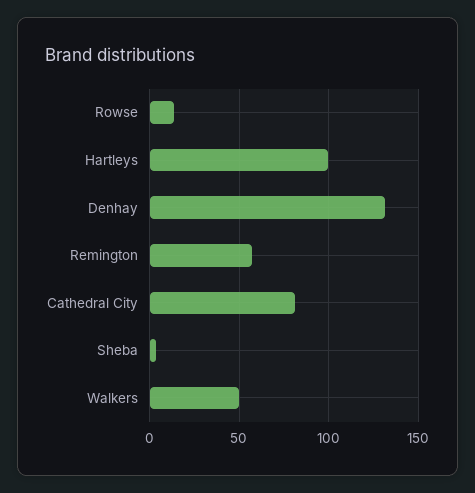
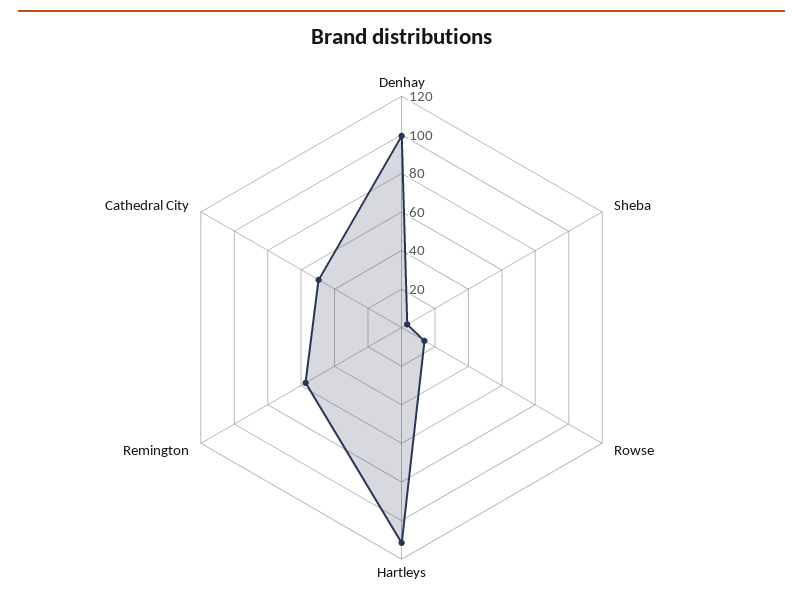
Hartleys: 100 -> 110
Denhay: 130 -> 100
Cathedral City: 80 -> 50
Walkers: 50 -> none

